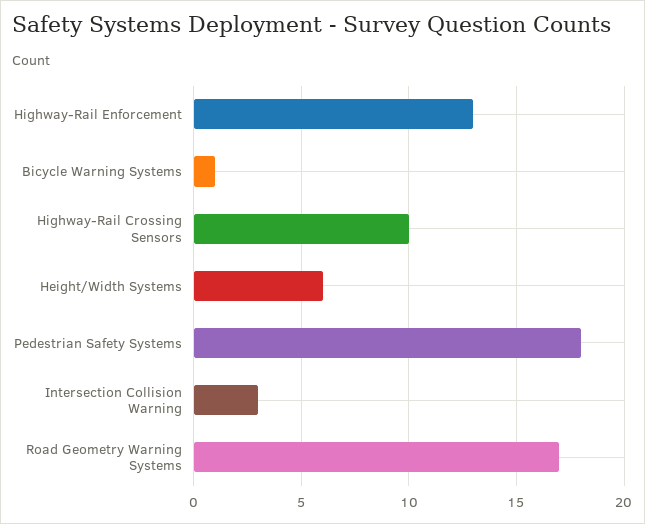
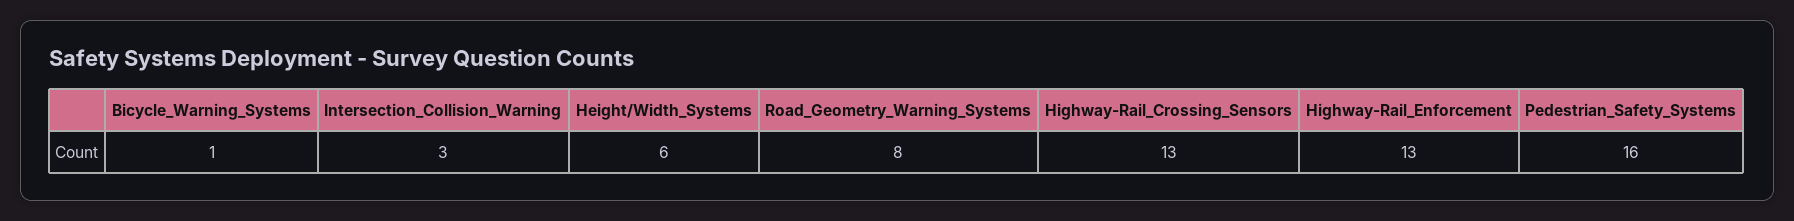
Highway-Rail Crossing Sensors: 10 -> 13
Pedestrian Safety Systems: 18 -> 16
Road Geometry Warning Systems: 17 -> 8

